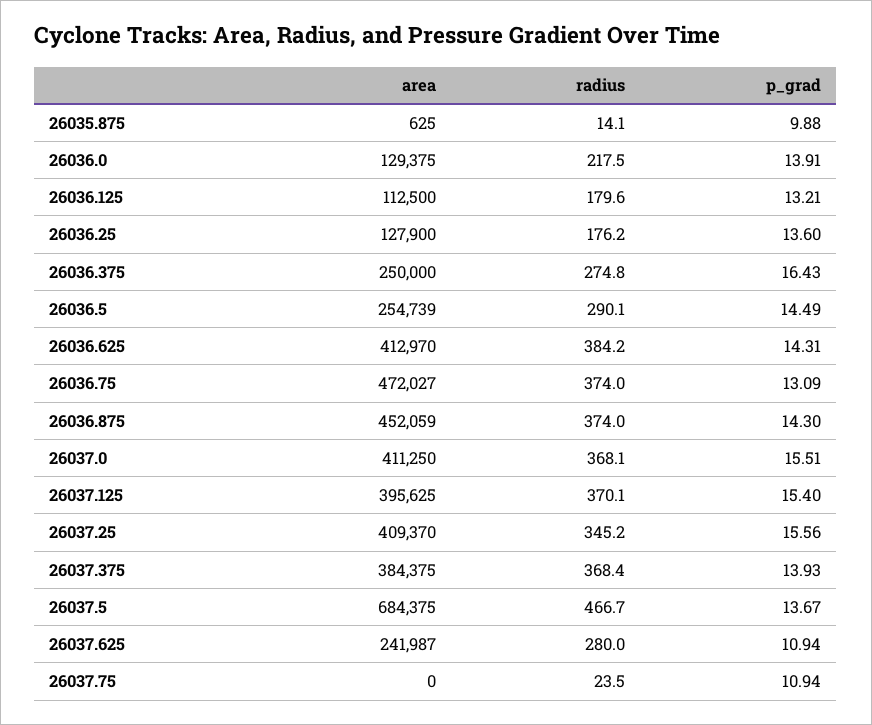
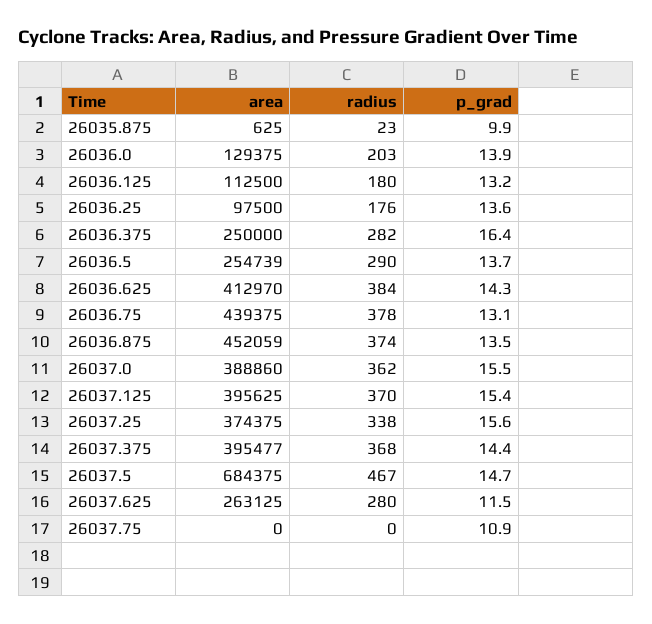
radius, 26035.875: 14.1 -> 23
radius, 26036.0: 217.5 -> 203
area, 26036.25: 127900 -> 97500
radius, 26036.375: 274.8 -> 282
p_grad, 26036.5: 14.49 -> 13.7
area, 26036.75: 472027 -> 439375
radius, 26036.75: 374 -> 378
p_grad, 26036.875: 14.3 -> 13.5
area, 26037.0: 411250 -> 388860
radius, 26037.0: 368.1 -> 362
area, 26037.25: 409370 -> 374375
radius, 26037.25: 345.2 -> 338
area, 26037.375: 384375 -> 395477
p_grad, 26037.375: 13.93 -> 14.4
p_grad, 26037.5: 13.67 -> 14.7
area, 26037.625: 241987 -> 263125
p_grad, 26037.625: 10.94 -> 11.5
radius, 26037.75: 23.5 -> 0

